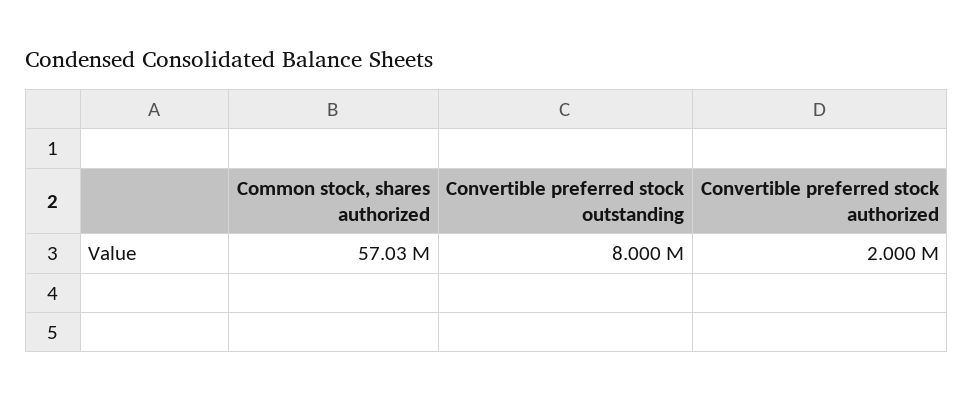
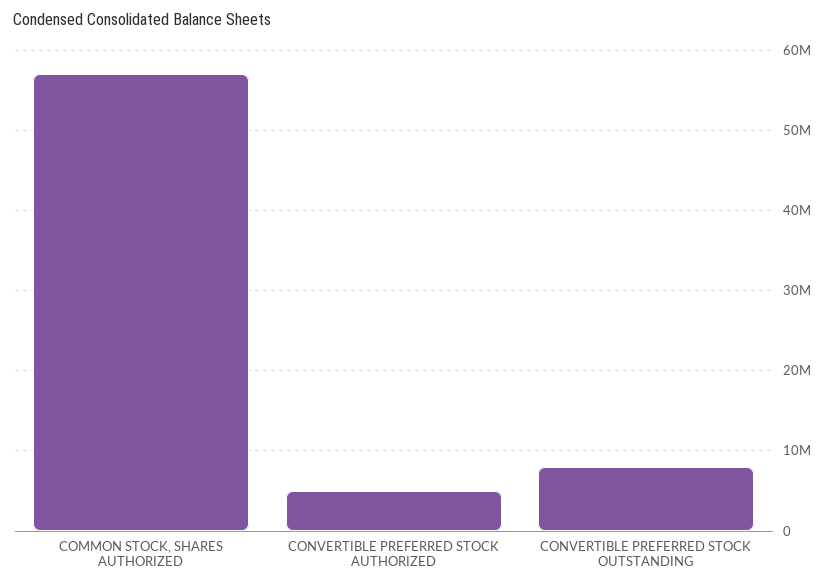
Convertible preferred stock authorized: 2000000 -> 5000000

